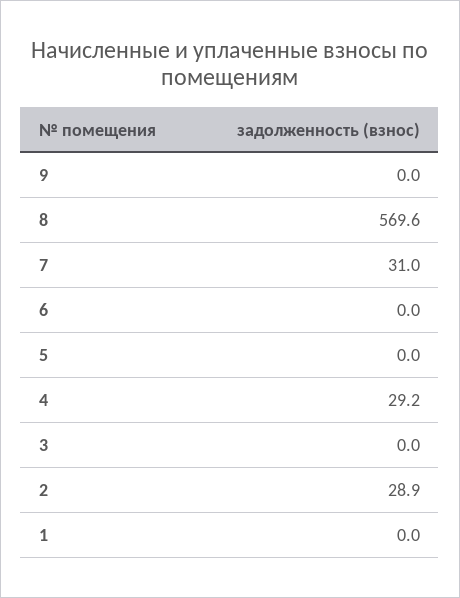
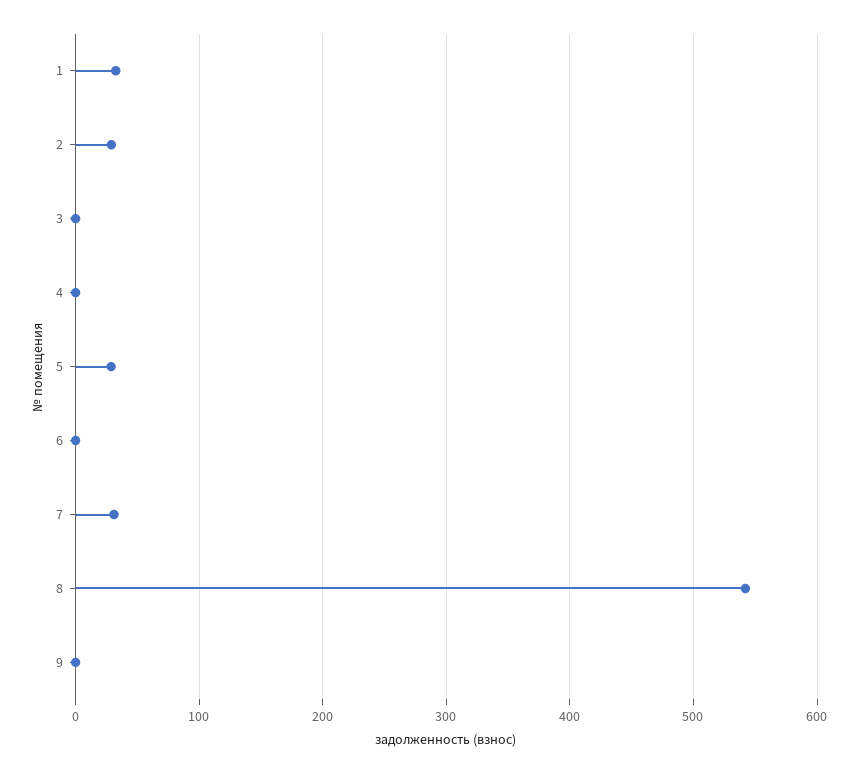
8: 569.6 -> 540
5: 0 -> 30
4: 29.2 -> 0
1: 0 -> 30

